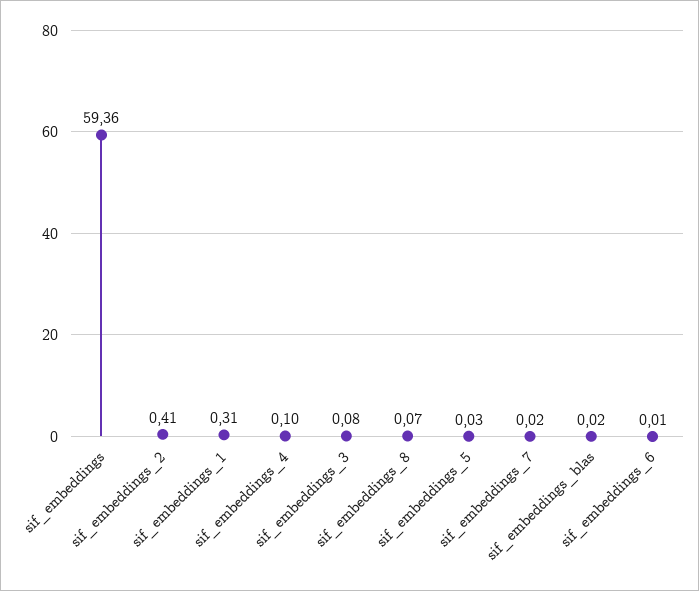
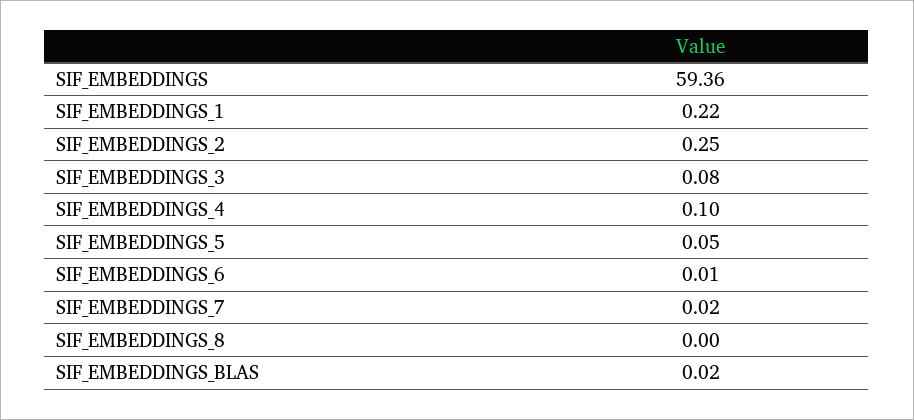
sif_embeddings_2: 0.41 -> 0.25
sif_embeddings_1: 0.31 -> 0.22
sif_embeddings_8: 0.07 -> 0
sif_embeddings_5: 0.03 -> 0.05

